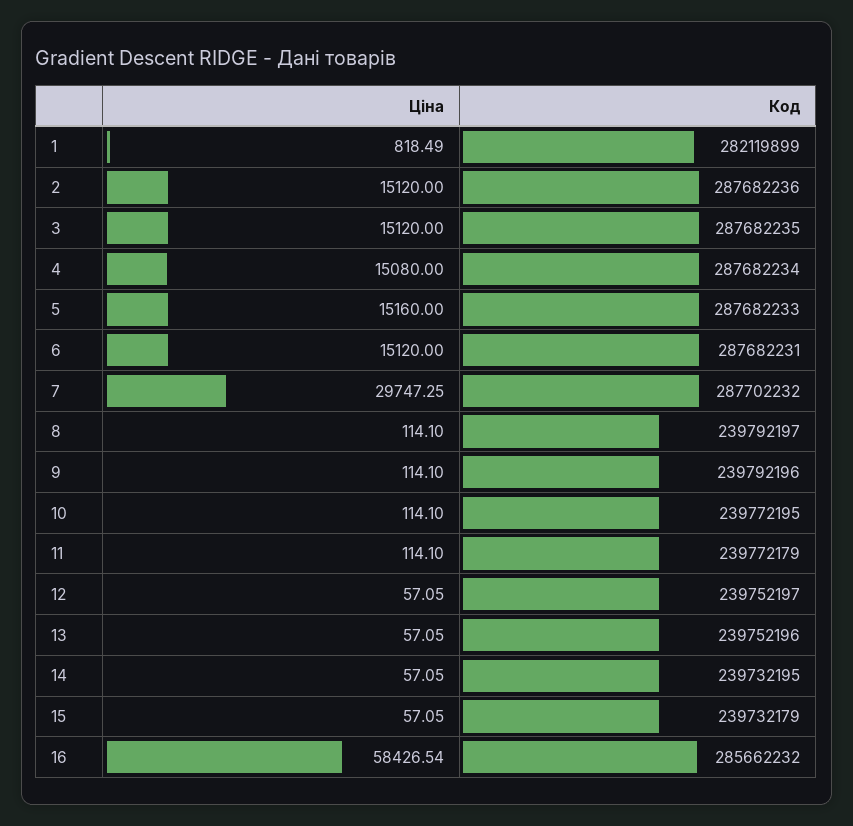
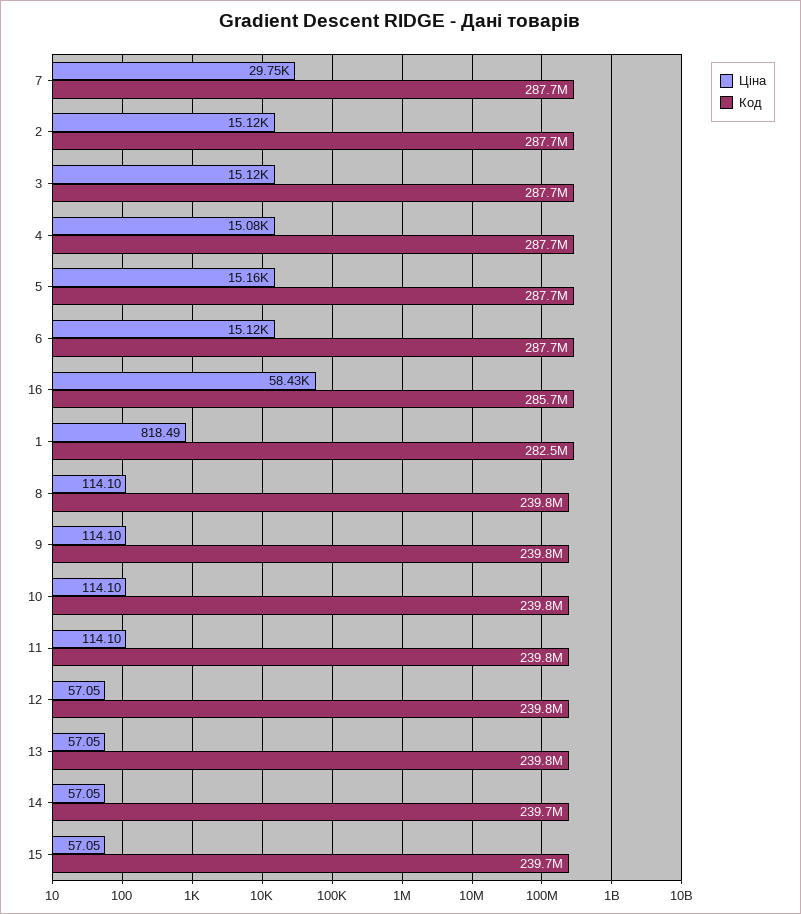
Код, 1: 282119899 -> 282500000

